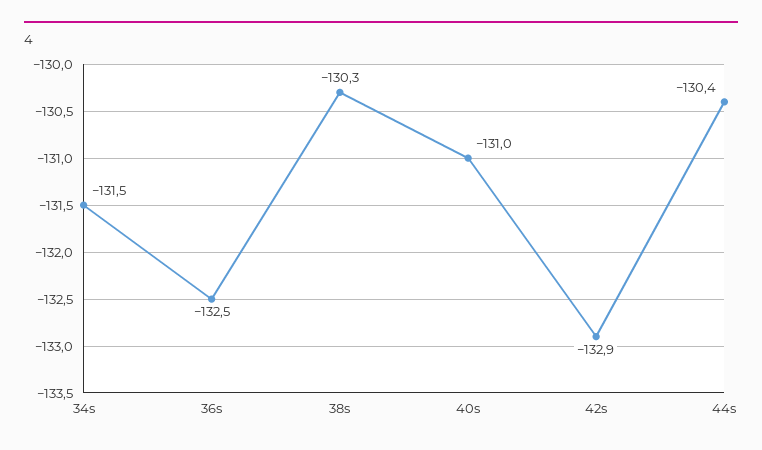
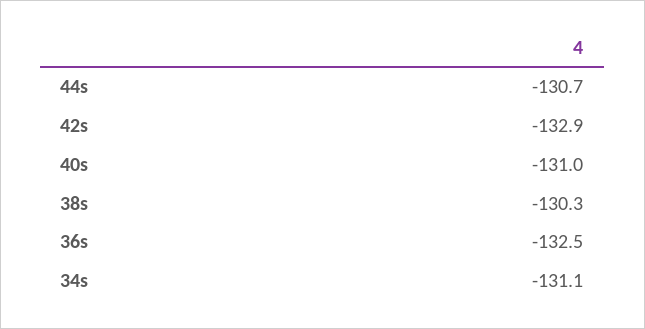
34s: -131.5 -> -131.1
44s: -130.4 -> -130.7

